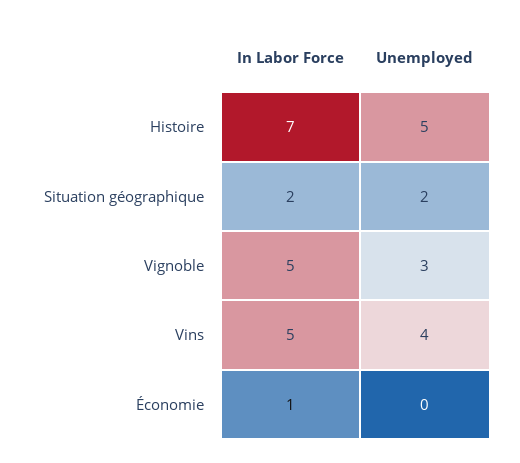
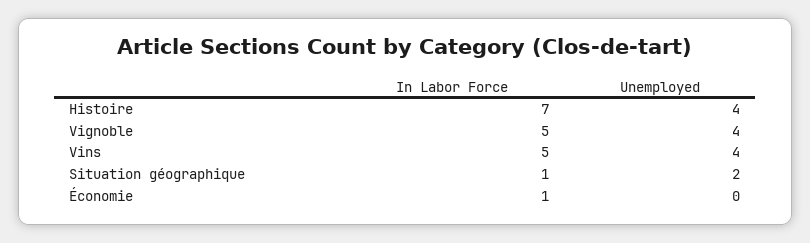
Unemployed, Histoire: 5 -> 4
In Labor Force, Situation géographique: 2 -> 1
Unemployed, Vignoble: 3 -> 4

